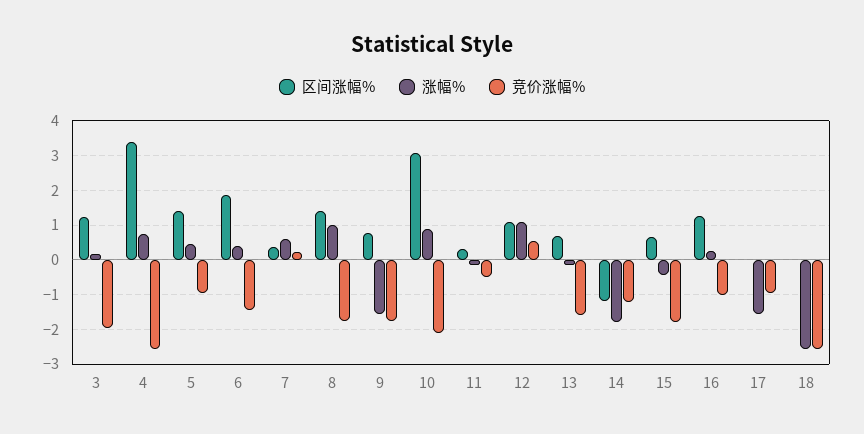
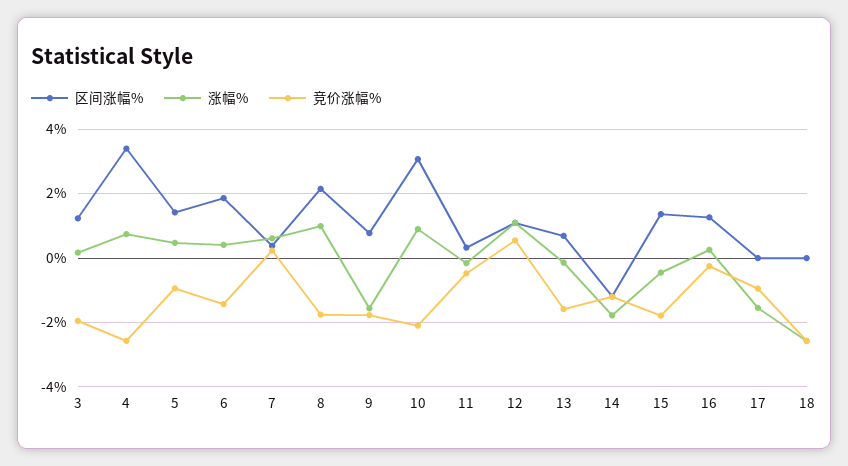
区间涨幅%, 8: 1.4 -> 2.2
区间涨幅%, 15: 0.6 -> 1.4
竞价涨幅%, 16: -1 -> -0.2

